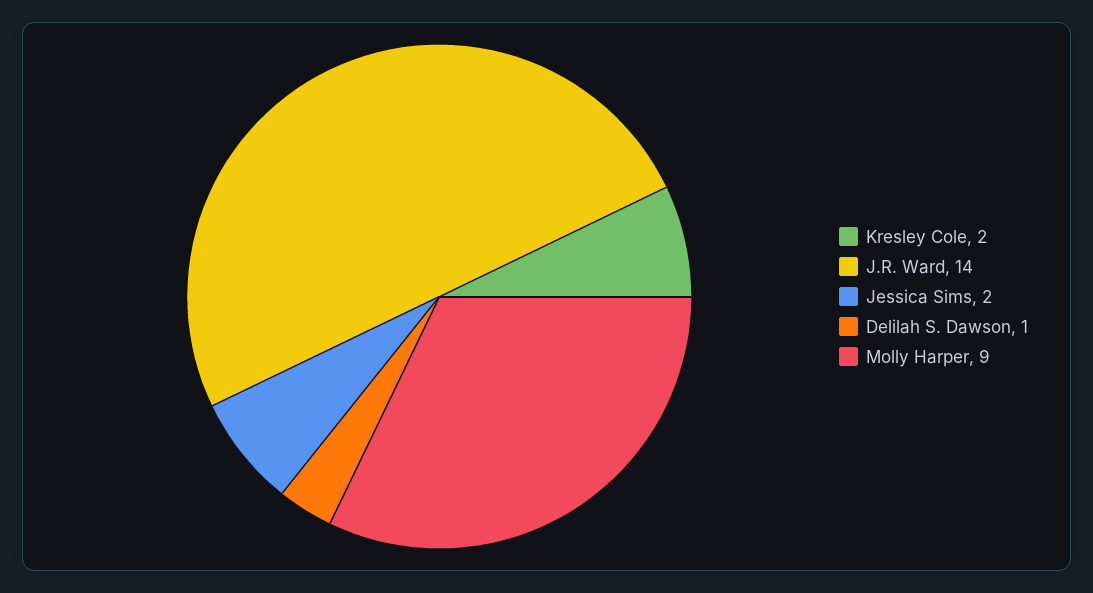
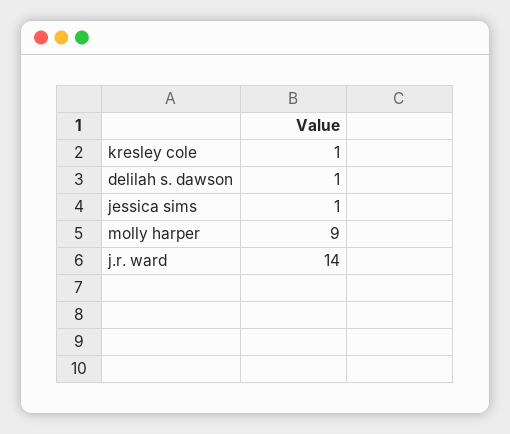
Kresley Cole: 2 -> 1
Jessica Sims: 2 -> 1

